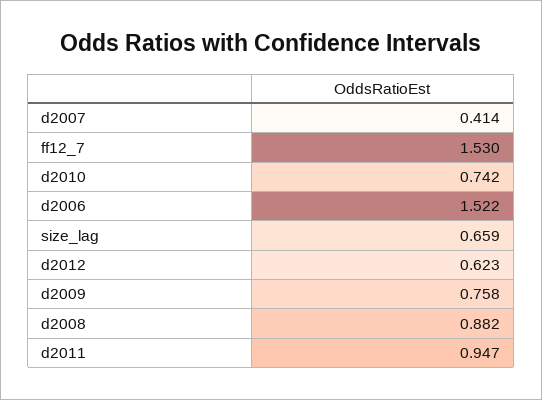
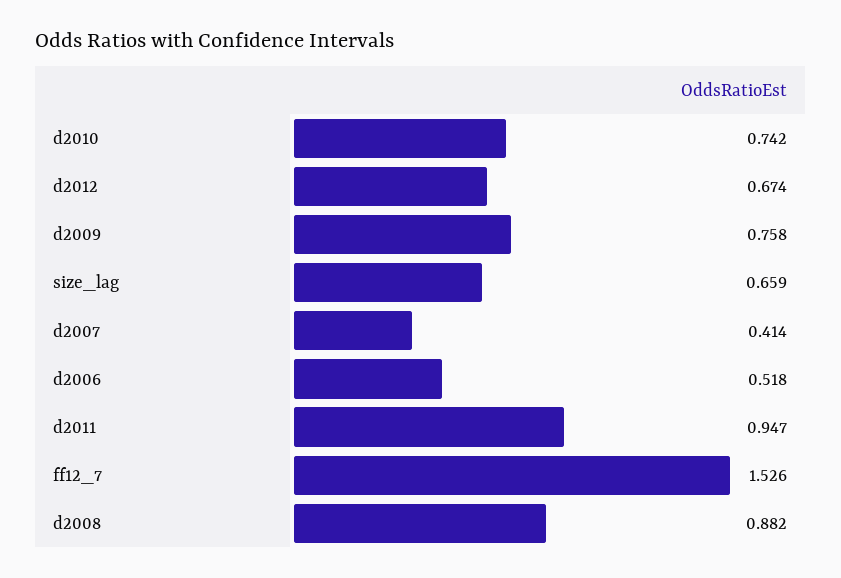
ff12_7: 1.53 -> 1.526
d2006: 1.522 -> 0.518
d2012: 0.623 -> 0.674

